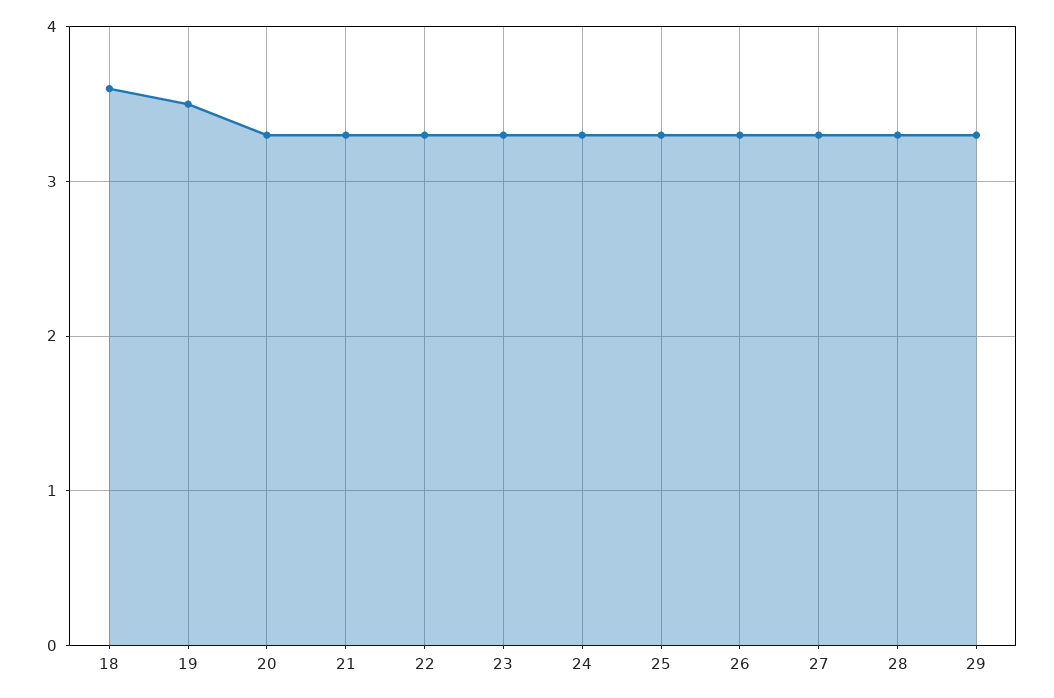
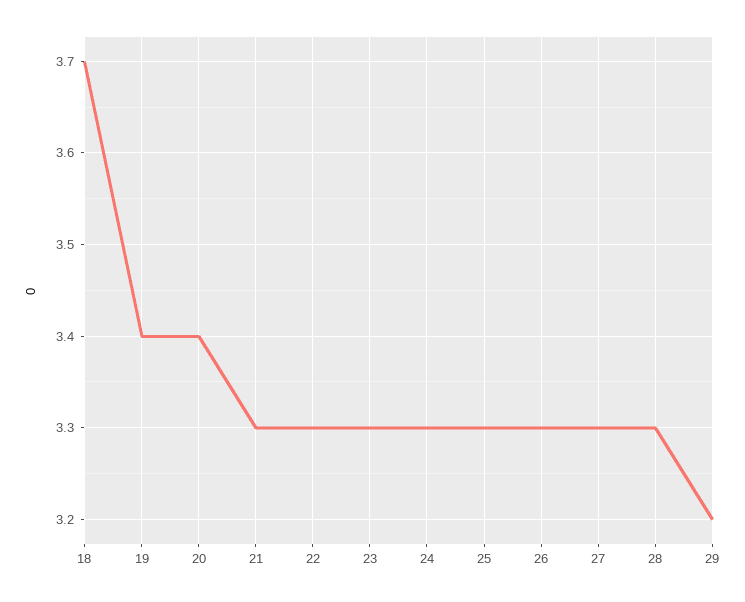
18: 3.6 -> 3.7
19: 3.5 -> 3.4
20: 3.3 -> 3.4
29: 3.3 -> 3.2

